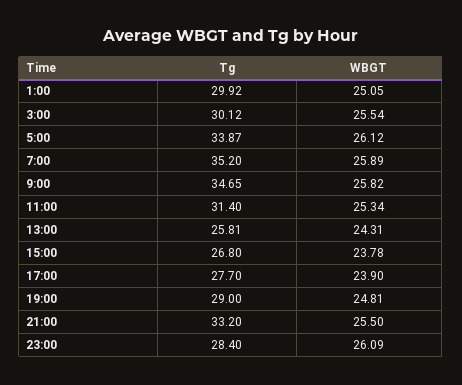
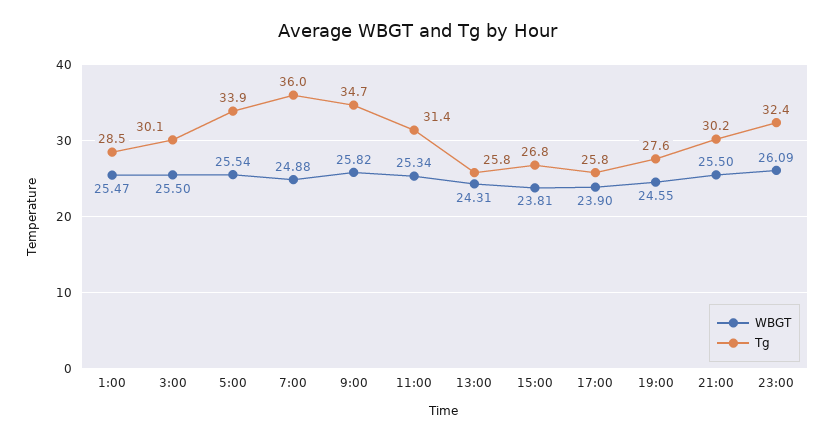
Tg, 1:00: 29.92 -> 28.5
WBGT, 1:00: 25.05 -> 25.47
WBGT, 3:00: 25.54 -> 25.5
WBGT, 5:00: 26.12 -> 25.54
Tg, 7:00: 35.2 -> 36
WBGT, 7:00: 25.89 -> 24.88
WBGT, 15:00: 23.78 -> 23.81
Tg, 17:00: 27.7 -> 25.8
Tg, 19:00: 29 -> 27.6
WBGT, 19:00: 24.81 -> 24.55
Tg, 21:00: 33.2 -> 30.2
Tg, 23:00: 28.4 -> 32.4

